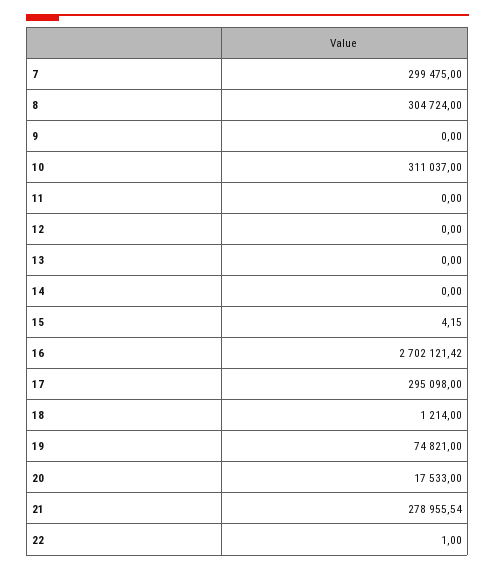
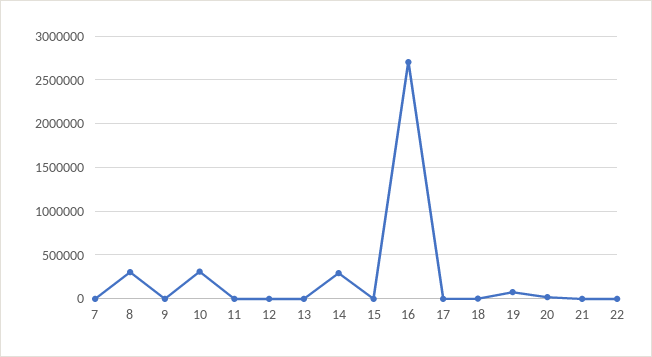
7: 299475 -> 0
14: 0 -> 300000
17: 295098 -> 0
21: 278955.54 -> 0

